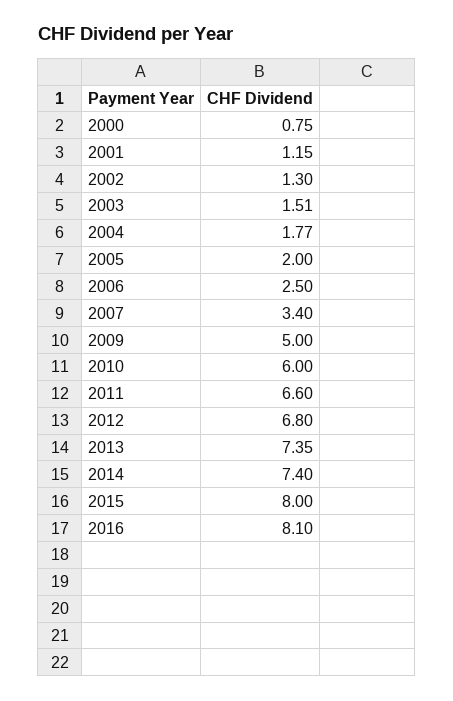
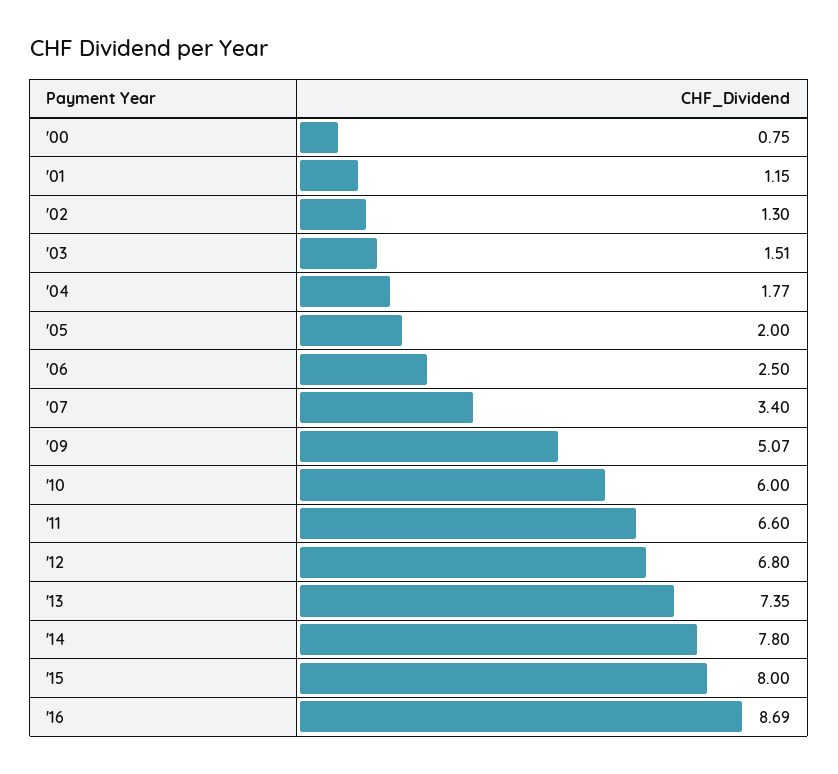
2009: 5 -> 5.07
2014: 7.4 -> 7.8
2016: 8.1 -> 8.69

